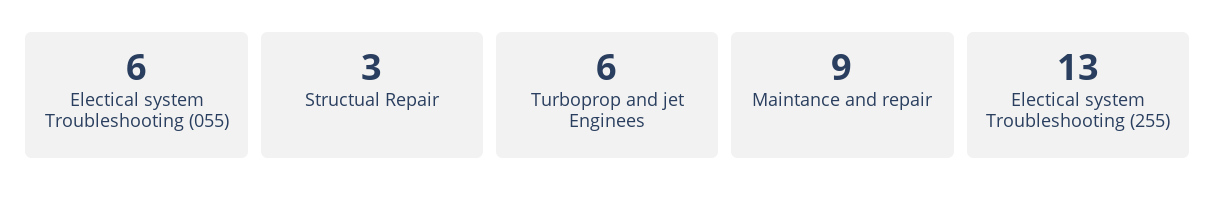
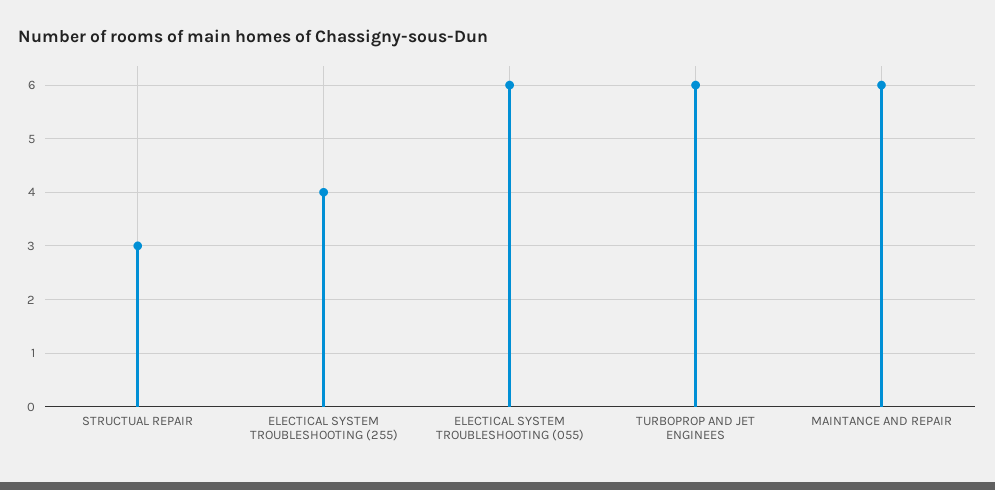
Maintance and repair: 9 -> 6
Electical system Troubleshooting (255): 13 -> 4

